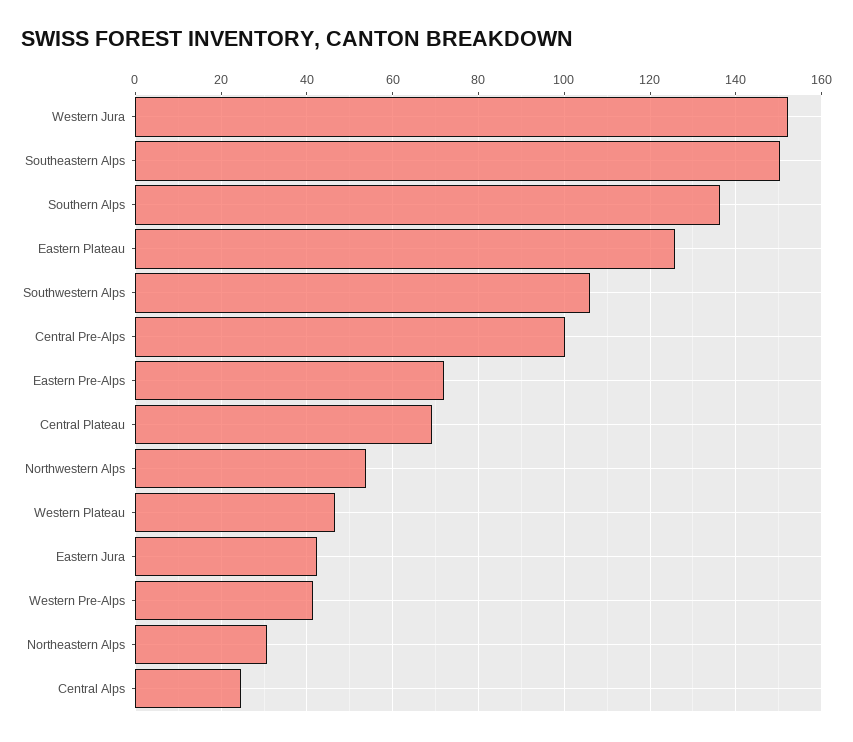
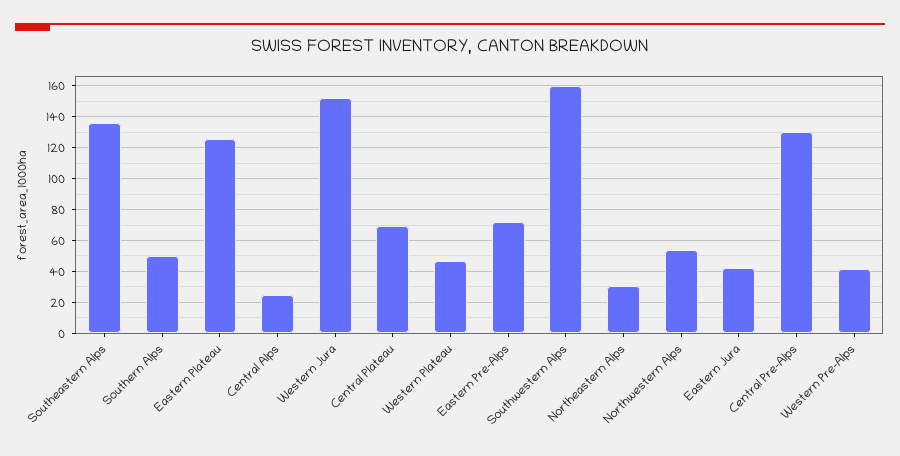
Southeastern Alps: 150 -> 135
Southern Alps: 136 -> 50
Southwestern Alps: 106 -> 160
Central Pre-Alps: 100 -> 130

